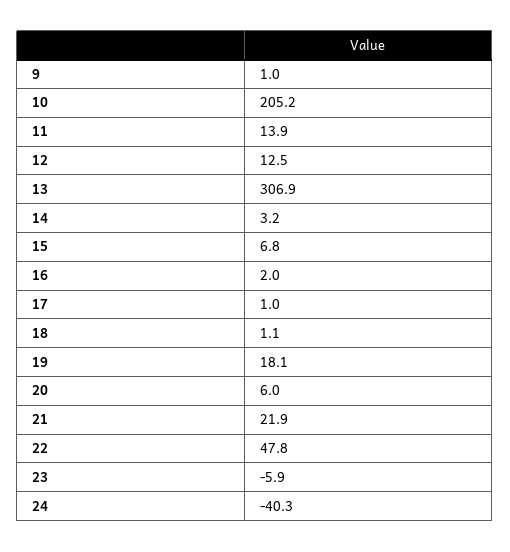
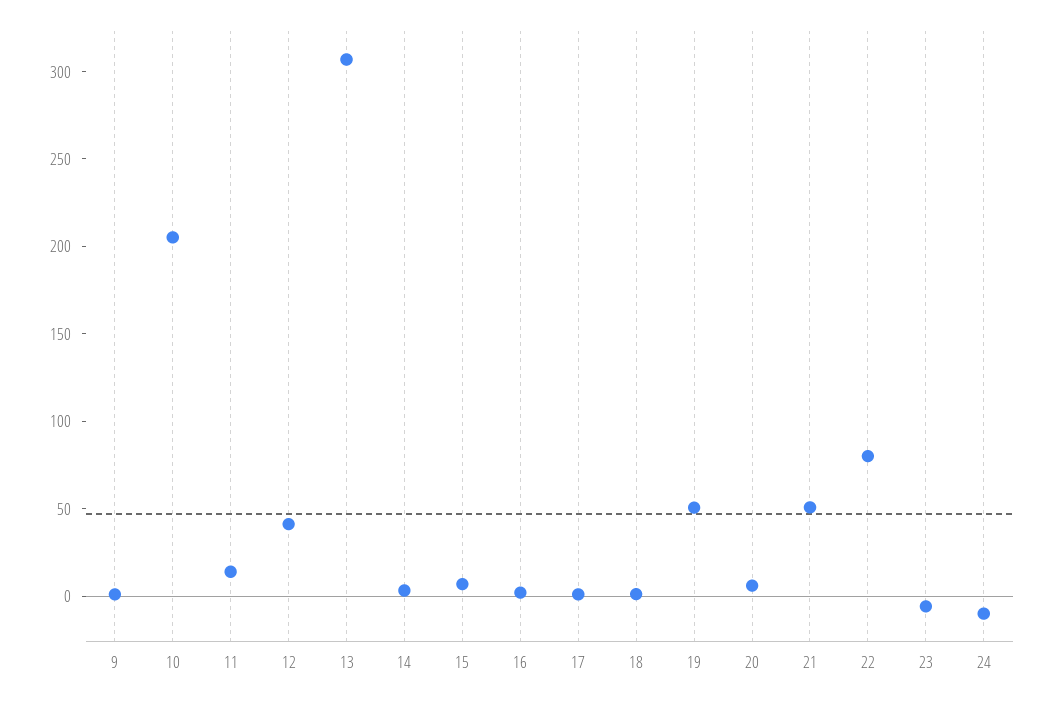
12: 12.5 -> 40
19: 18.1 -> 50
21: 21.9 -> 50
22: 47.8 -> 80
24: -40.3 -> -10

